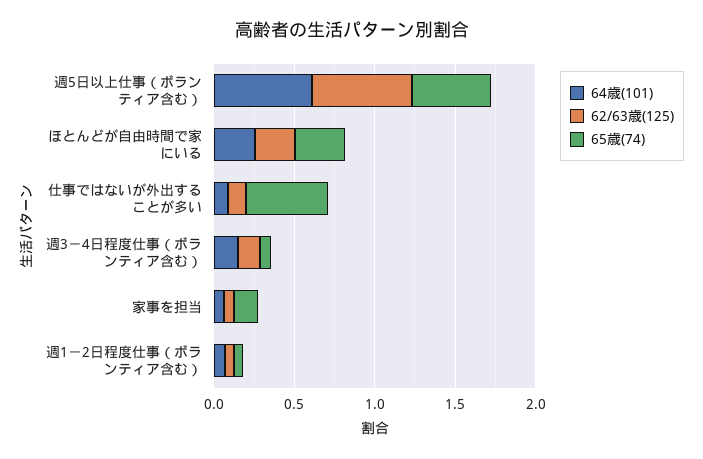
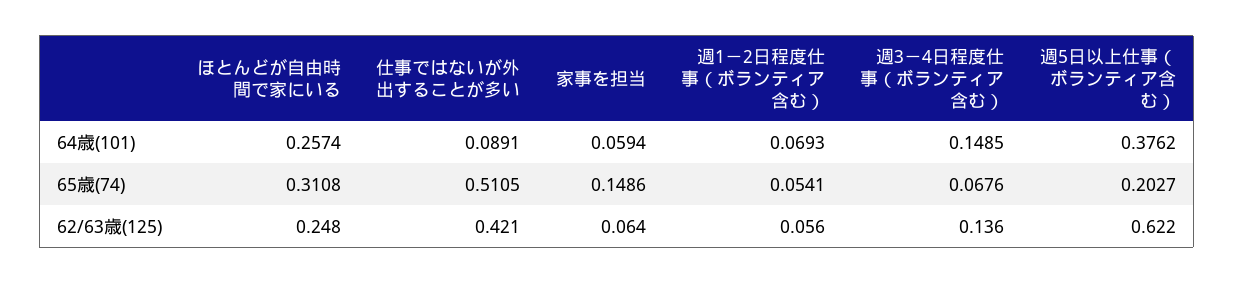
64歳(101), 週5日以上仕事（ボランティア含む）: 0.6 -> 0.3762
65歳(74), 週5日以上仕事（ボランティア含む）: 0.5 -> 0.2027
62/63歳(125), 仕事ではないが外出することが多い: 0.1 -> 0.421

